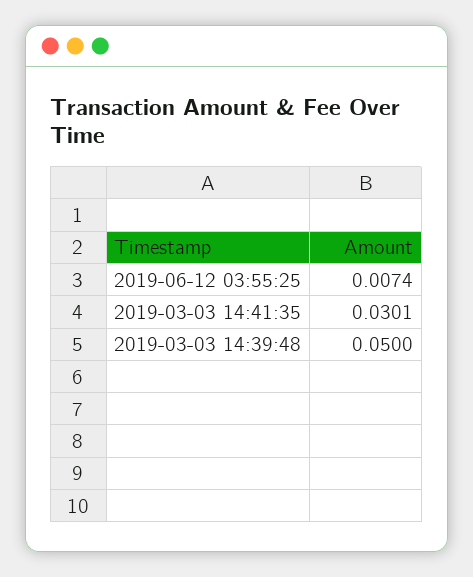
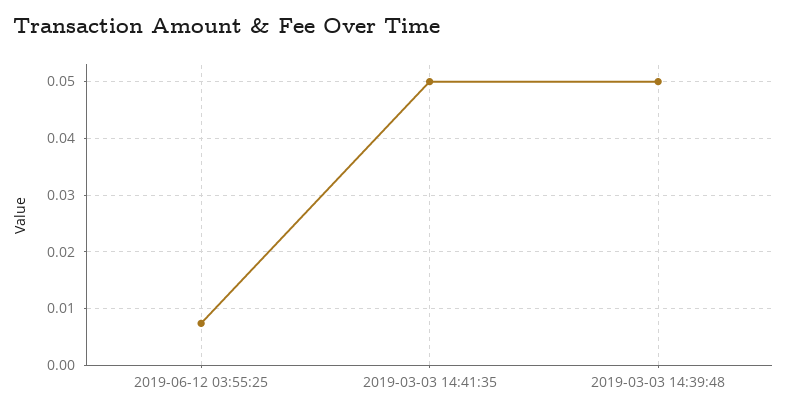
2019-03-03 14:41:35: 0.0301 -> 0.05

